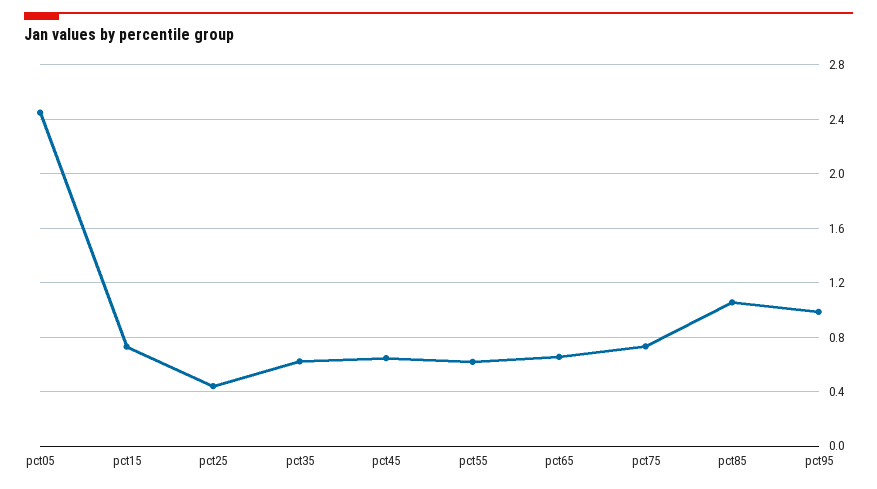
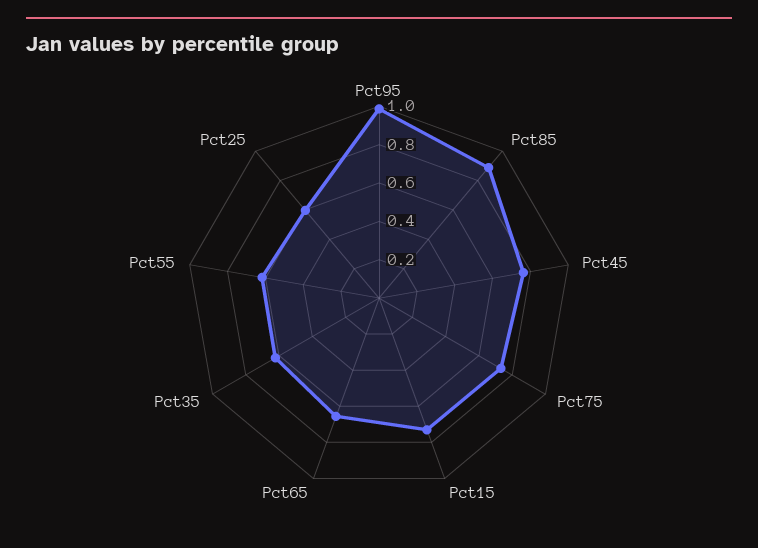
pct05: 2.45 -> none
pct25: 0.45 -> 0.6
pct45: 0.65 -> 0.75
pct85: 1.05 -> 0.9

